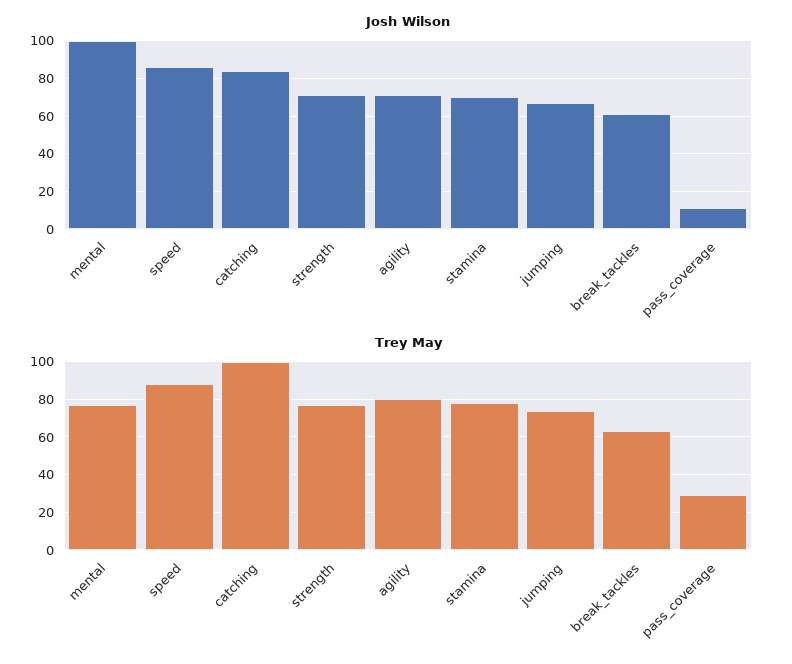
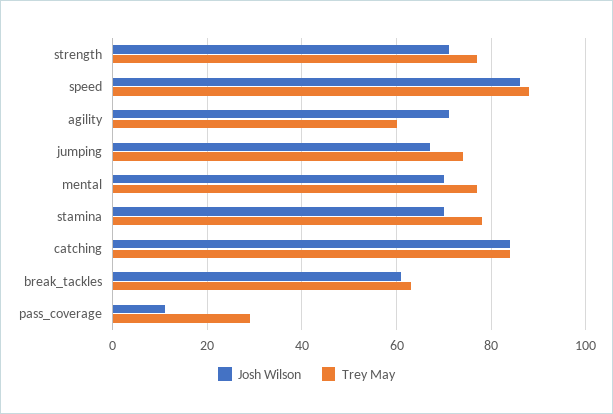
Josh Wilson, mental: 100 -> 70
Trey May, catching: 100 -> 85
Trey May, agility: 80 -> 60

